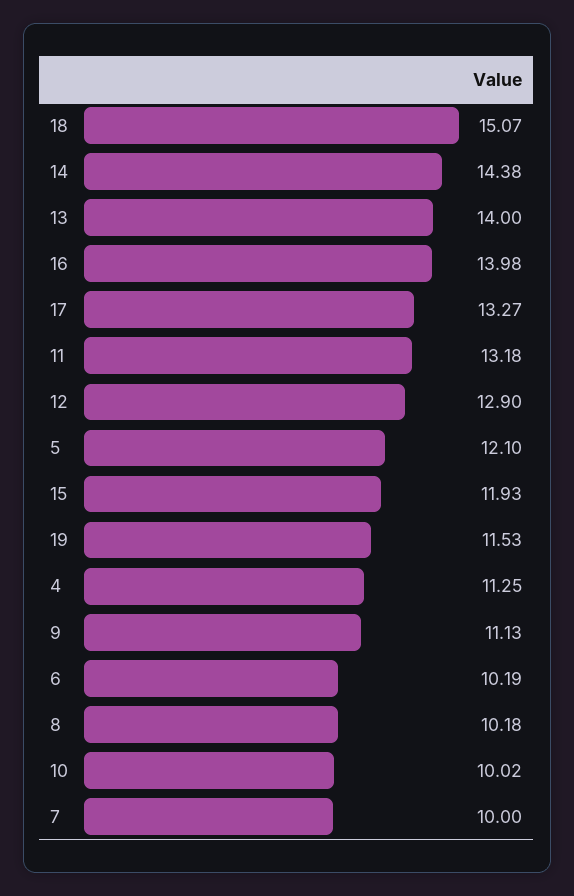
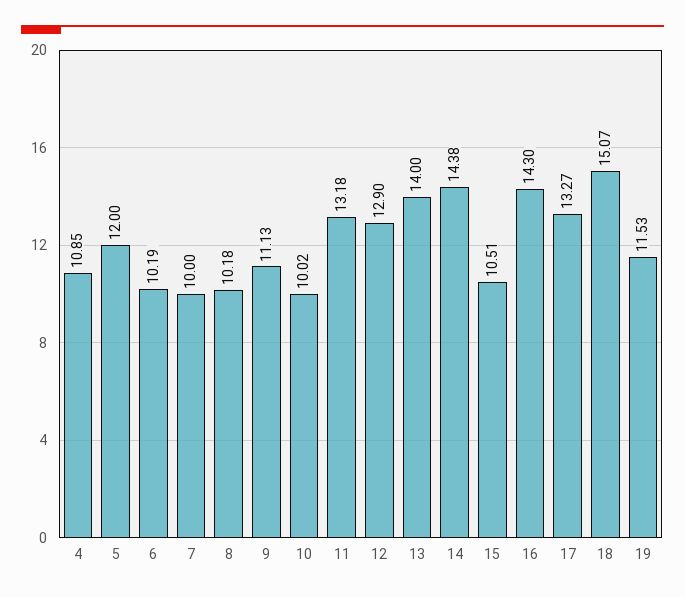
16: 13.98 -> 14.3
5: 12.1 -> 12
15: 11.93 -> 10.51
4: 11.25 -> 10.85

